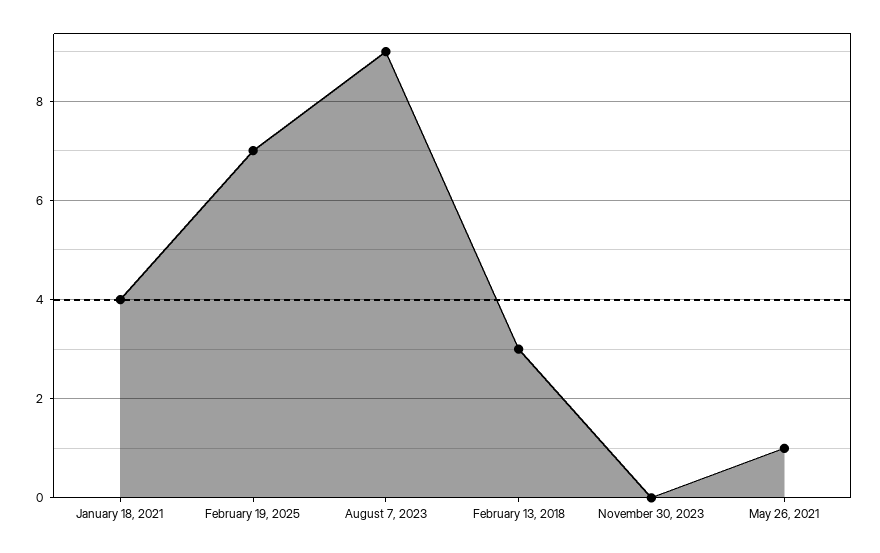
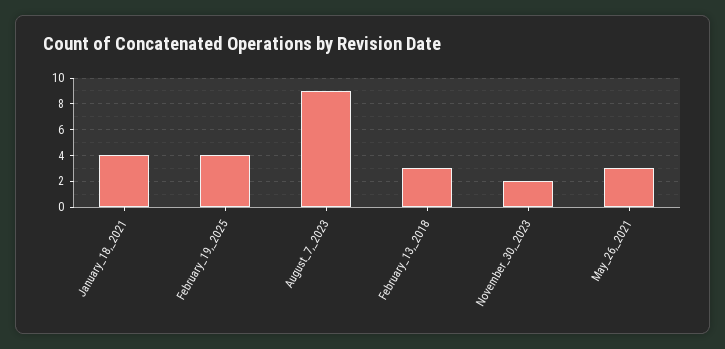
February 19, 2025: 7 -> 4
November 30, 2023: 0 -> 2
May 26, 2021: 1 -> 3

